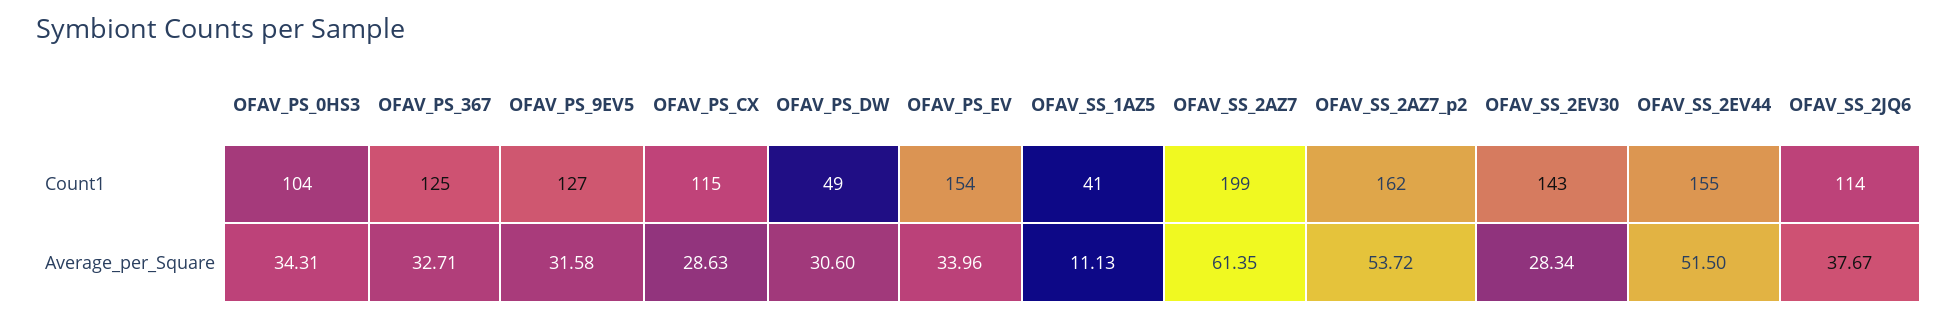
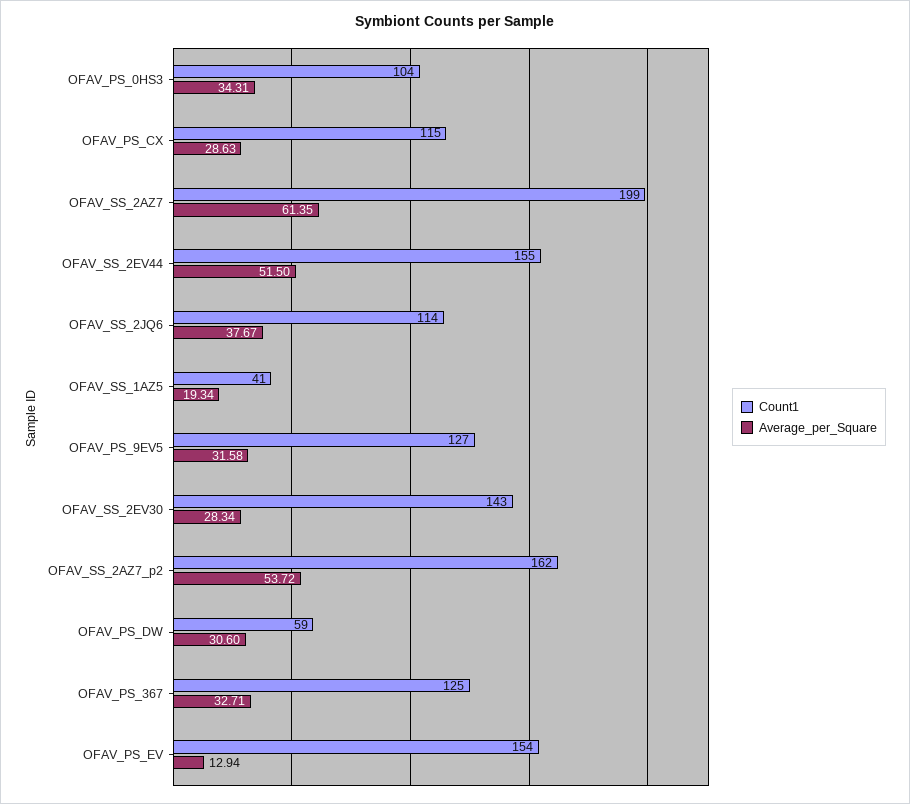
Count1, OFAV_PS_DW: 49 -> 59
Average_per_Square, OFAV_PS_EV: 33.96 -> 12.94
Average_per_Square, OFAV_SS_1AZ5: 11.13 -> 19.34

